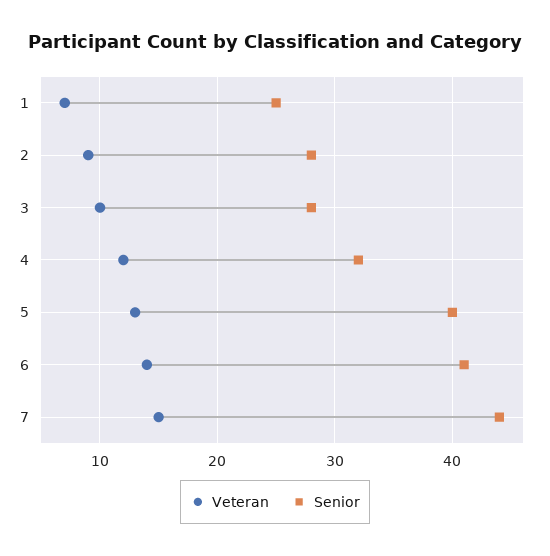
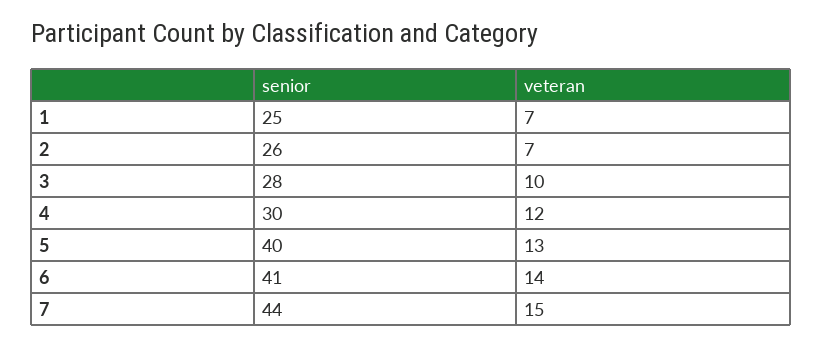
Veteran, 2: 9 -> 7
Senior, 2: 28 -> 26
Senior, 4: 32 -> 30

